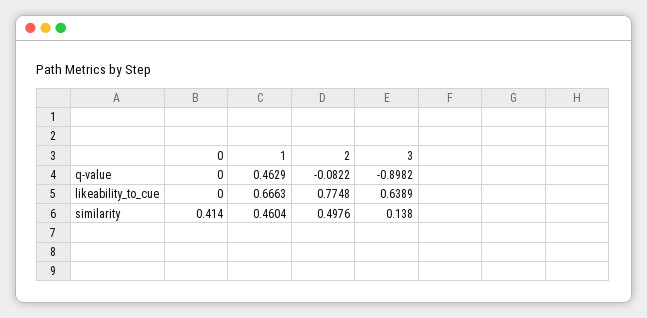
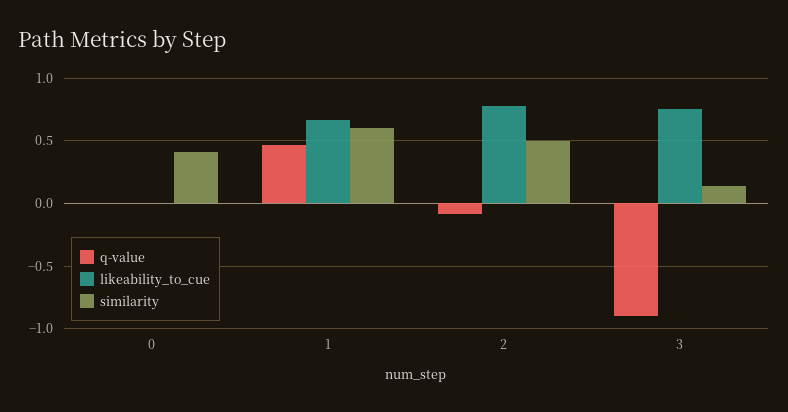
likeability_to_cue, 3: 0.6389 -> 0.75
similarity, 1: 0.4604 -> 0.6

